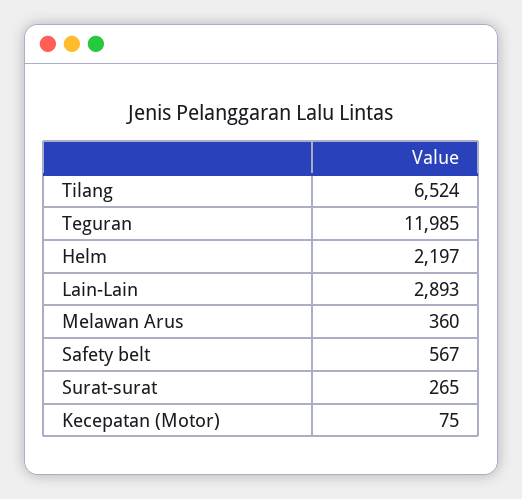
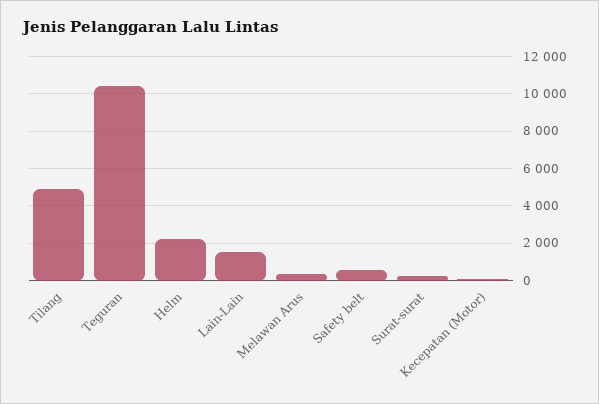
Tilang: 6524 -> 5000
Teguran: 11985 -> 10500
Lain-Lain: 2893 -> 1500

